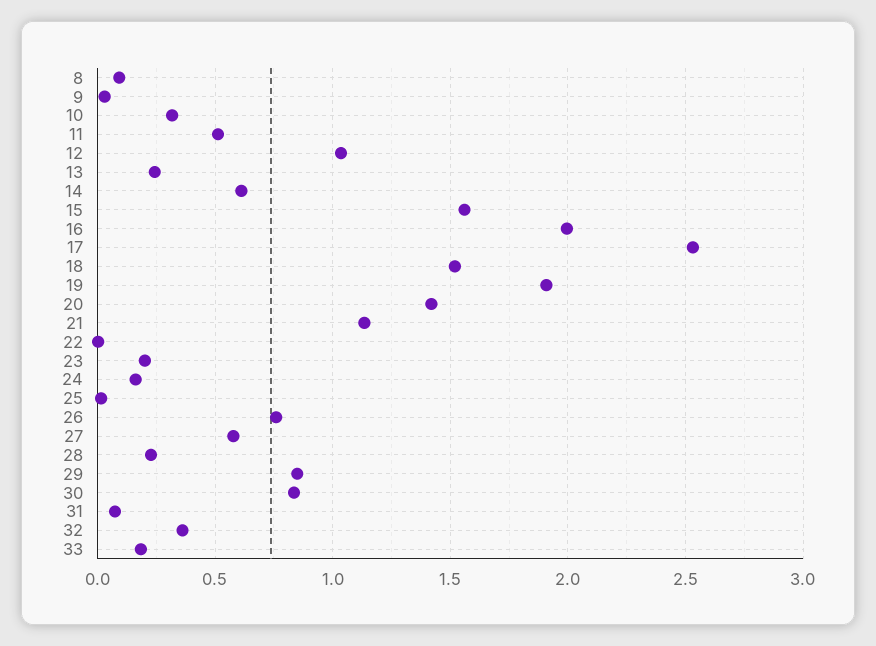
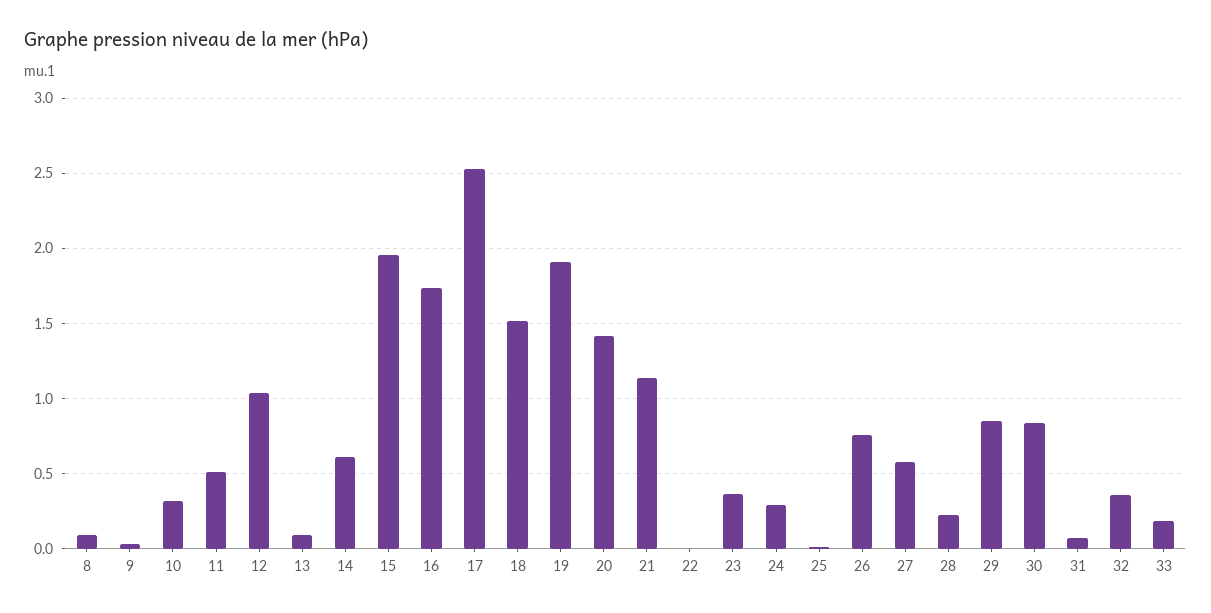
13: 0.25 -> 0.1
15: 1.55 -> 1.95
16: 2 -> 1.75
23: 0.2 -> 0.35
24: 0.15 -> 0.3

